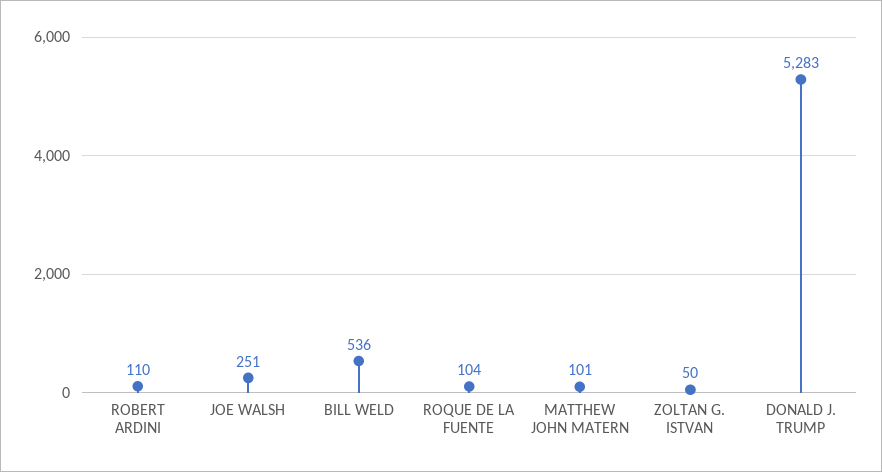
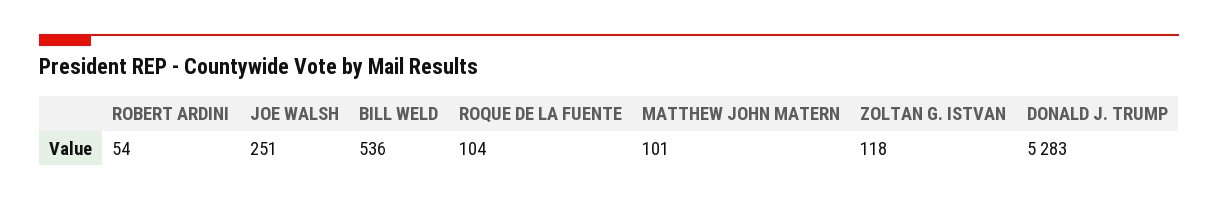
ROBERT ARDINI: 110 -> 54
ZOLTAN G. ISTVAN: 50 -> 118

